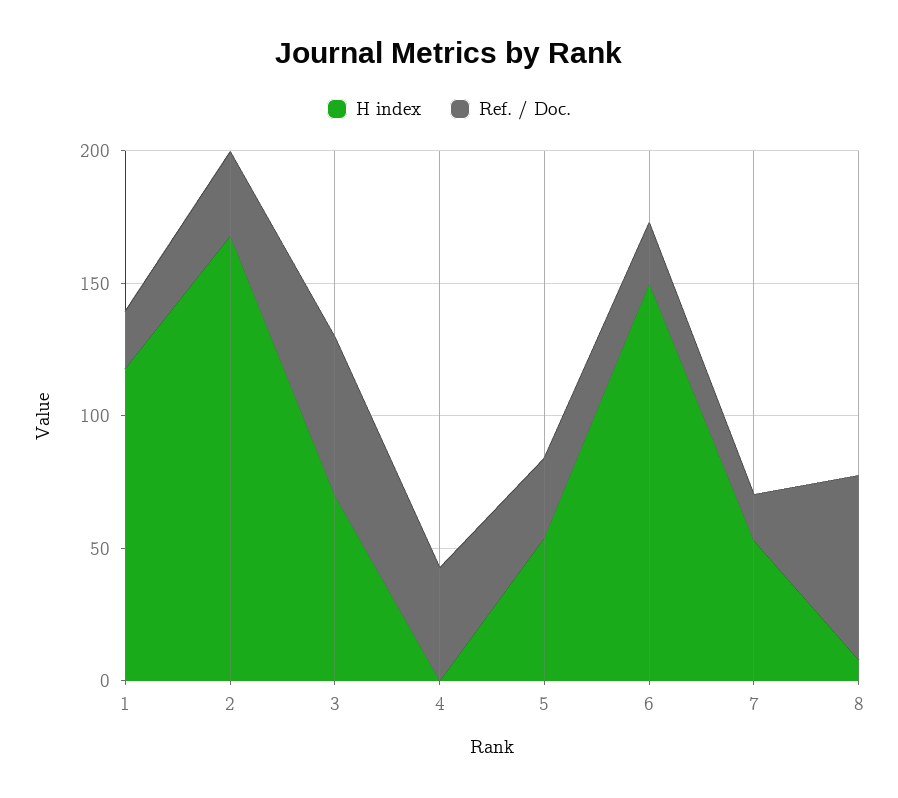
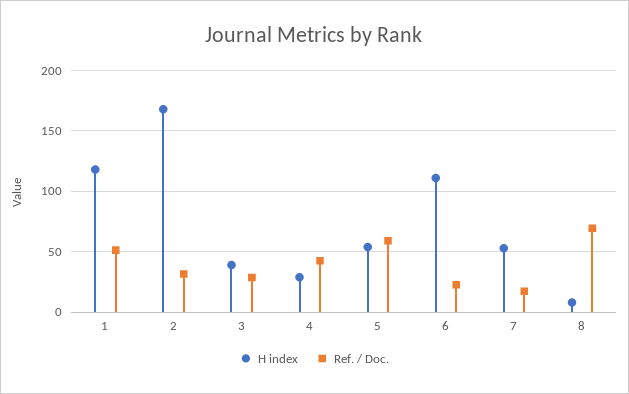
Ref. / Doc., 1: 20 -> 50
H index, 3: 70 -> 40
Ref. / Doc., 3: 60 -> 30
H index, 4: 0 -> 30
Ref. / Doc., 5: 30 -> 60
H index, 6: 150 -> 110

